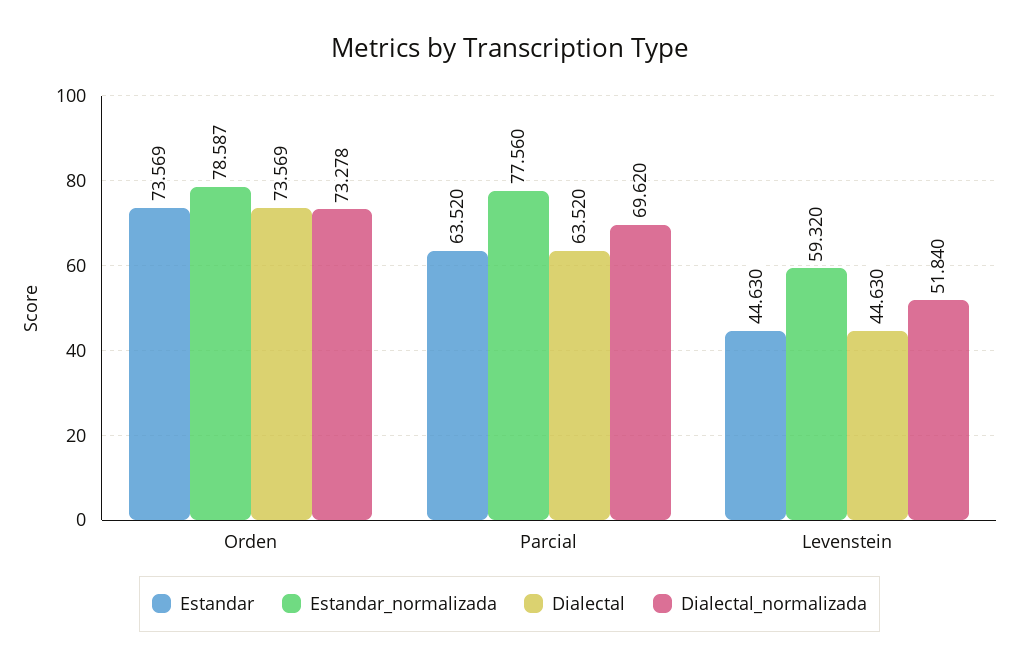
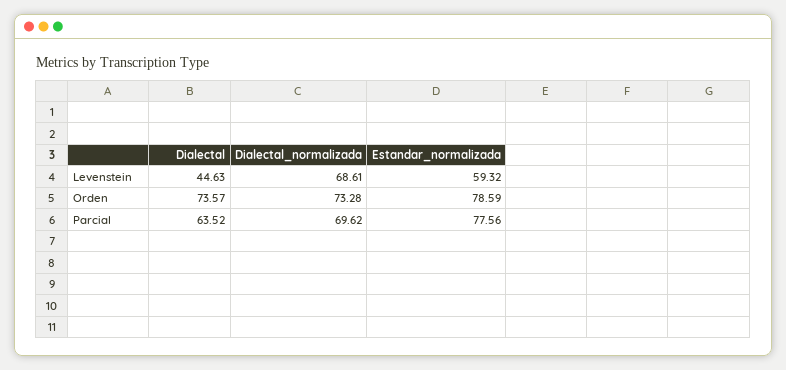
Estandar, Orden: 73.569 -> none
Estandar, Parcial: 63.52 -> none
Estandar, Levenstein: 44.63 -> none
Dialectal_normalizada, Levenstein: 51.84 -> 68.61

